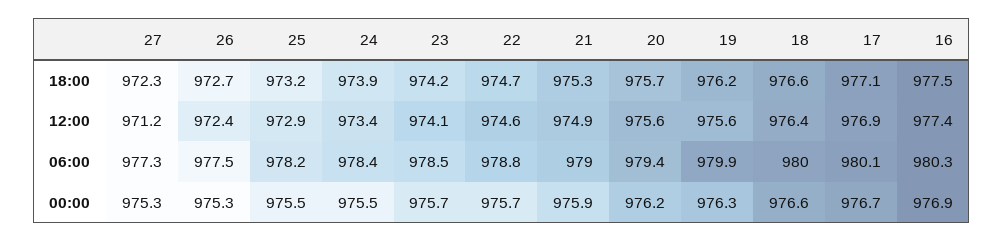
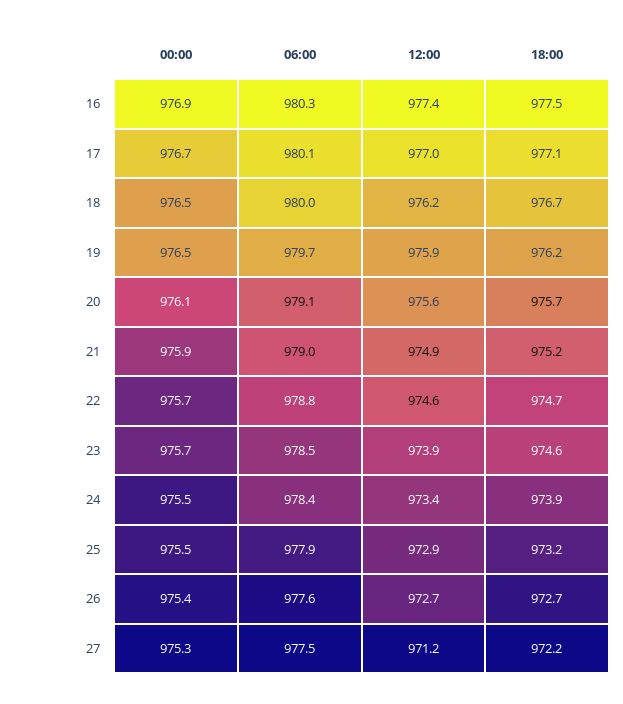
27, 18:00: 972.3 -> 972.2
23, 18:00: 974.2 -> 974.6
21, 18:00: 975.3 -> 975.2
18, 18:00: 976.6 -> 976.7
26, 12:00: 972.4 -> 972.7
23, 12:00: 974.1 -> 973.9
19, 12:00: 975.6 -> 975.9
18, 12:00: 976.4 -> 976.2
17, 12:00: 976.9 -> 977
27, 06:00: 977.3 -> 977.5
26, 06:00: 977.5 -> 977.6
25, 06:00: 978.2 -> 977.9
20, 06:00: 979.4 -> 979.1
19, 06:00: 979.9 -> 979.7
26, 00:00: 975.3 -> 975.4
20, 00:00: 976.2 -> 976.1
19, 00:00: 976.3 -> 976.5
18, 00:00: 976.6 -> 976.5

